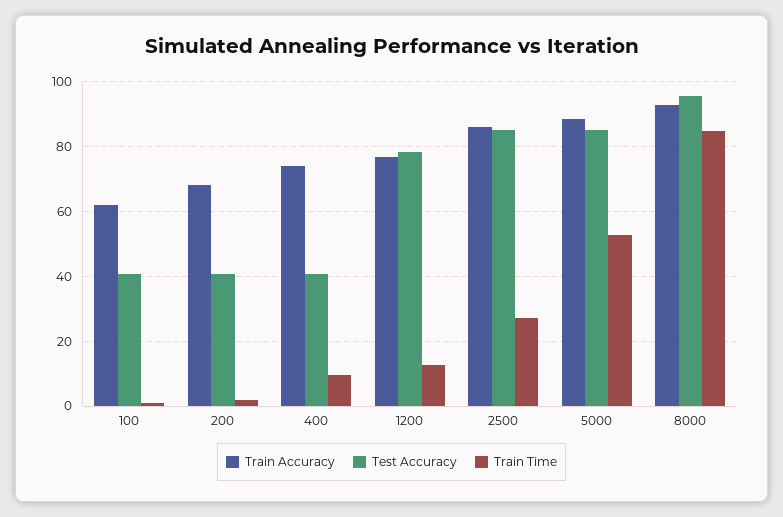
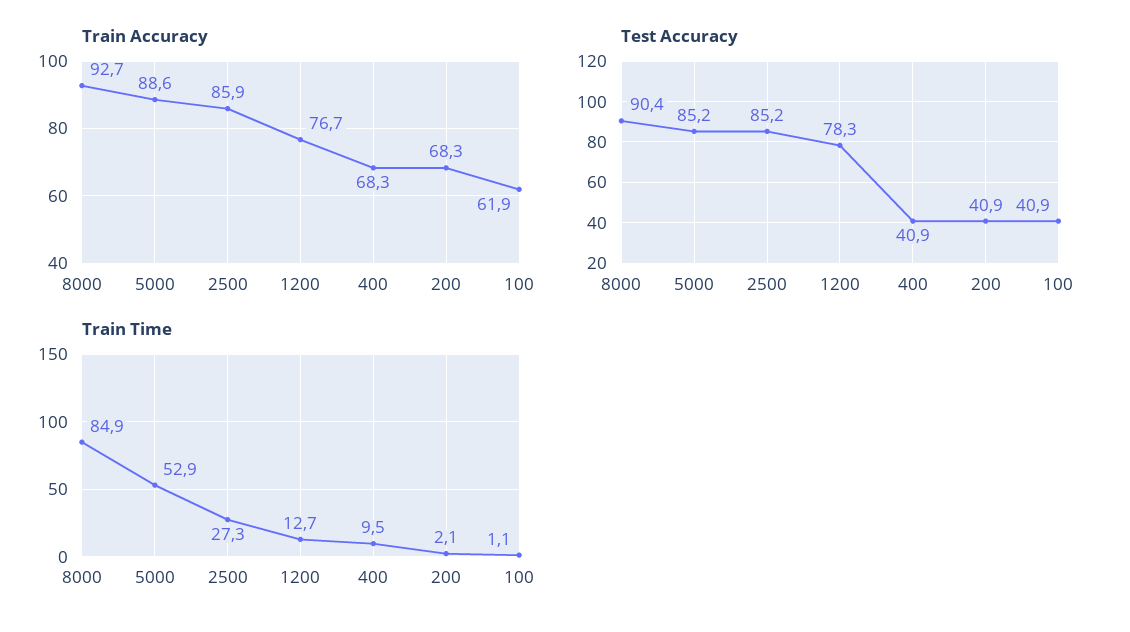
Train Accuracy, 400: 74 -> 68.3
Test Accuracy, 8000: 96 -> 90.4

